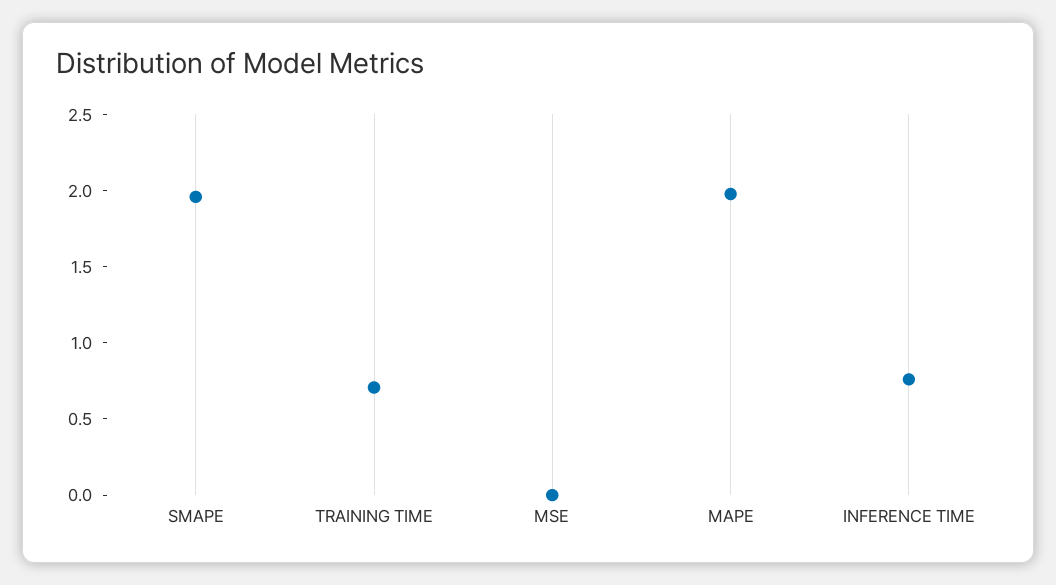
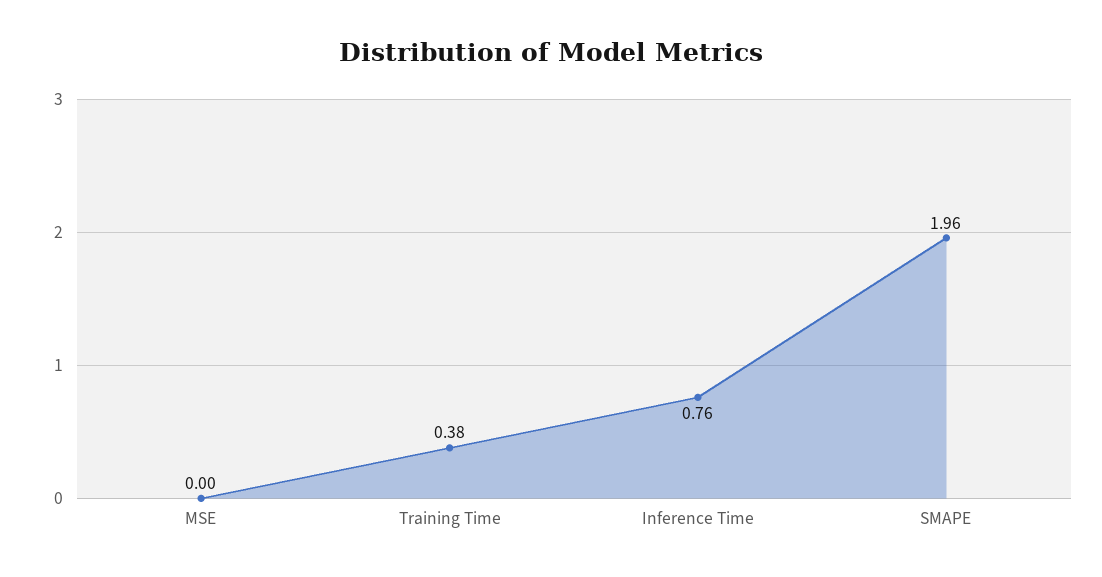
TRAINING TIME: 0.7 -> 0.38
MAPE: 2 -> none

